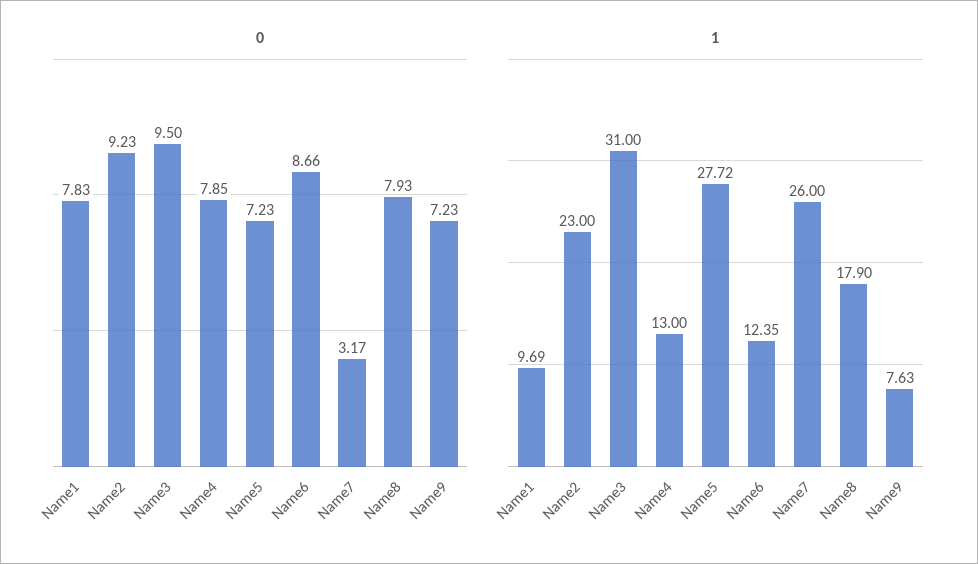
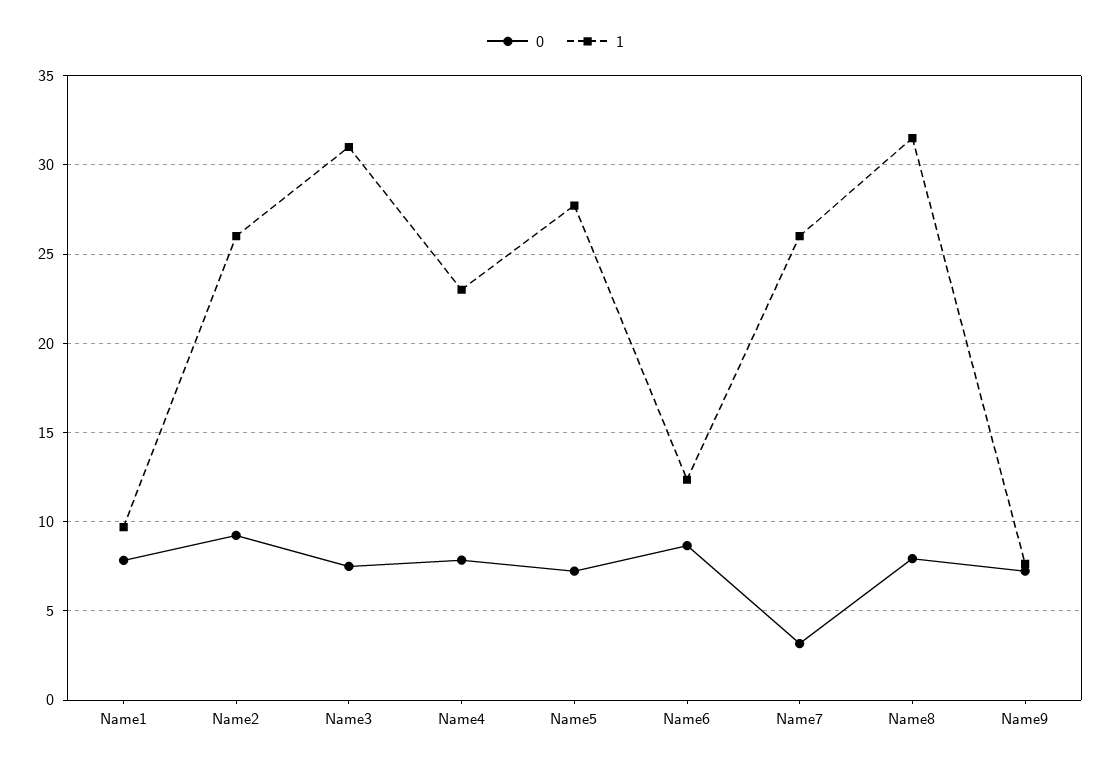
0, Name3: 9.5 -> 7.5
1, Name2: 23 -> 26
1, Name4: 13 -> 23
1, Name8: 17.9 -> 31.5

